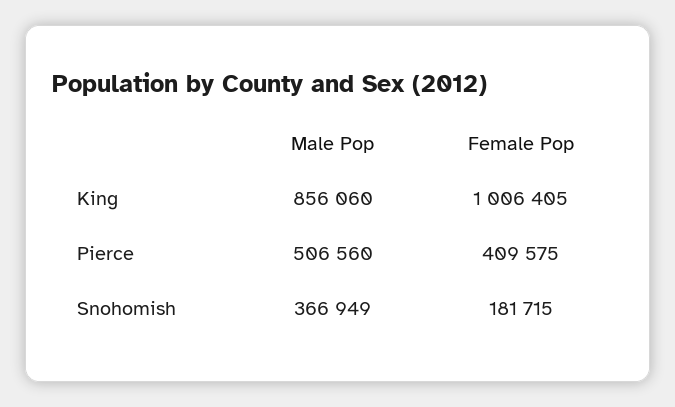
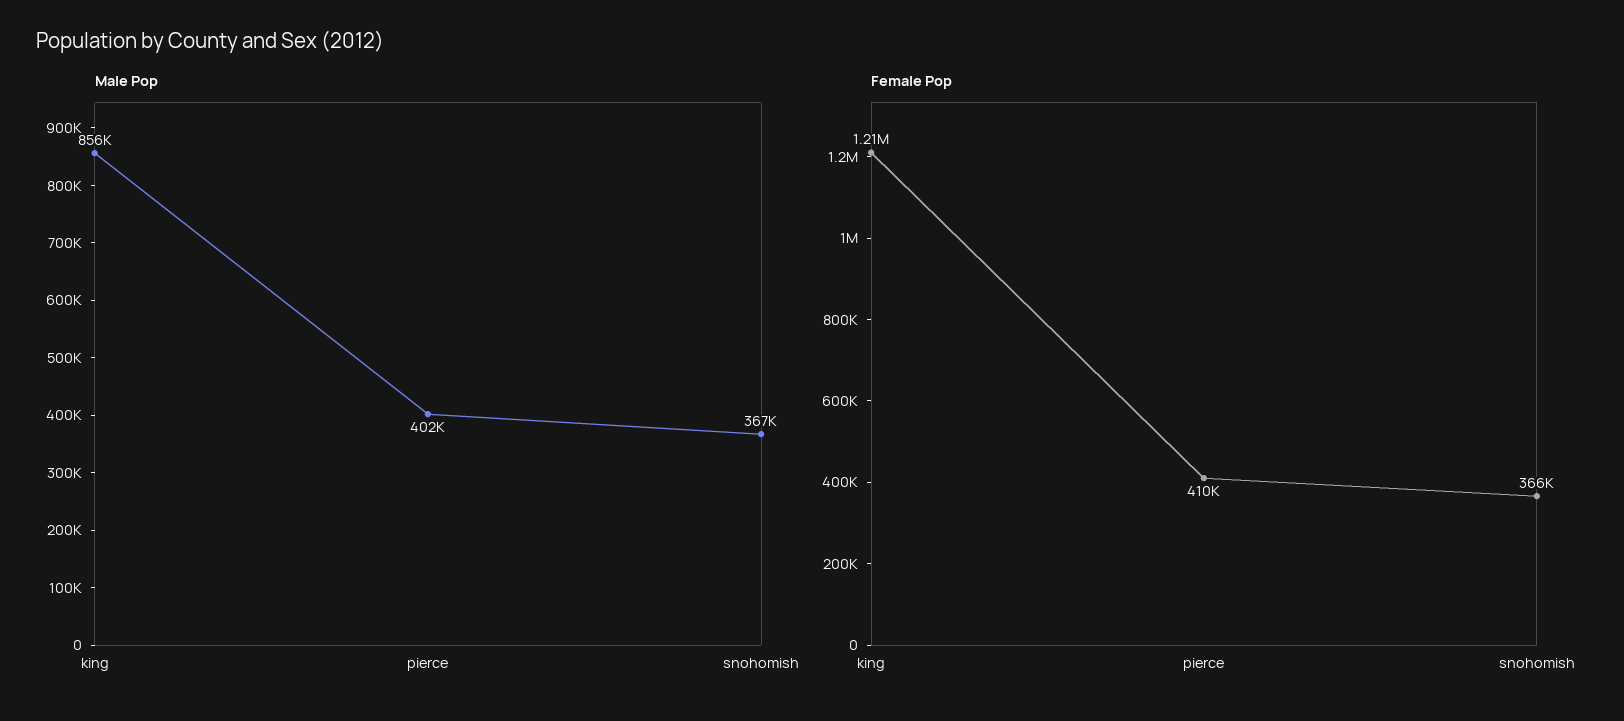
Female Pop, King: 1006405 -> 1210000
Male Pop, Pierce: 506560 -> 402000
Female Pop, Snohomish: 181715 -> 366000

